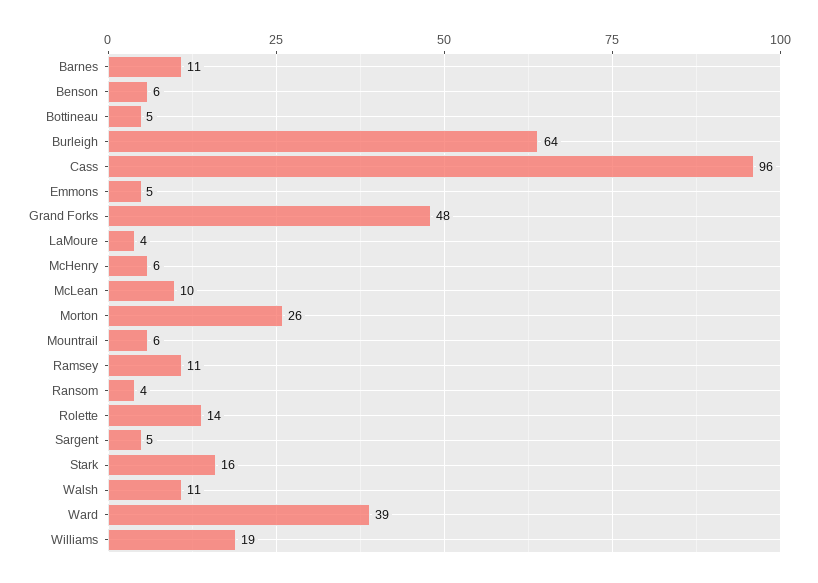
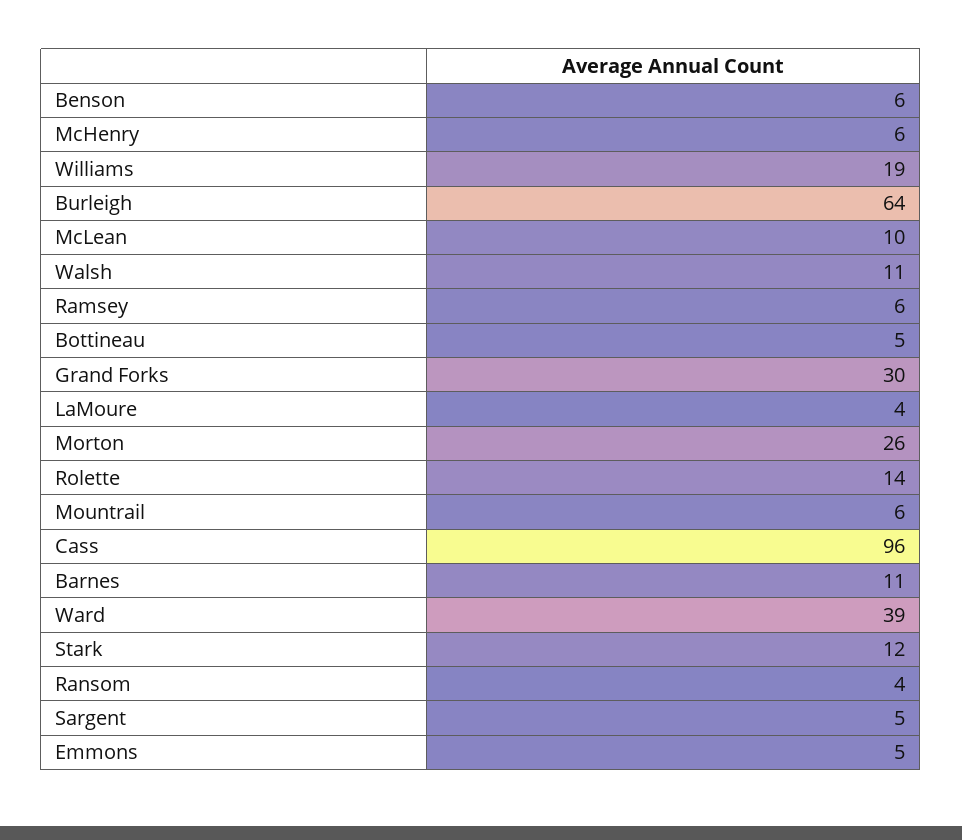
Grand Forks: 48 -> 30
Ramsey: 11 -> 6
Stark: 16 -> 12

